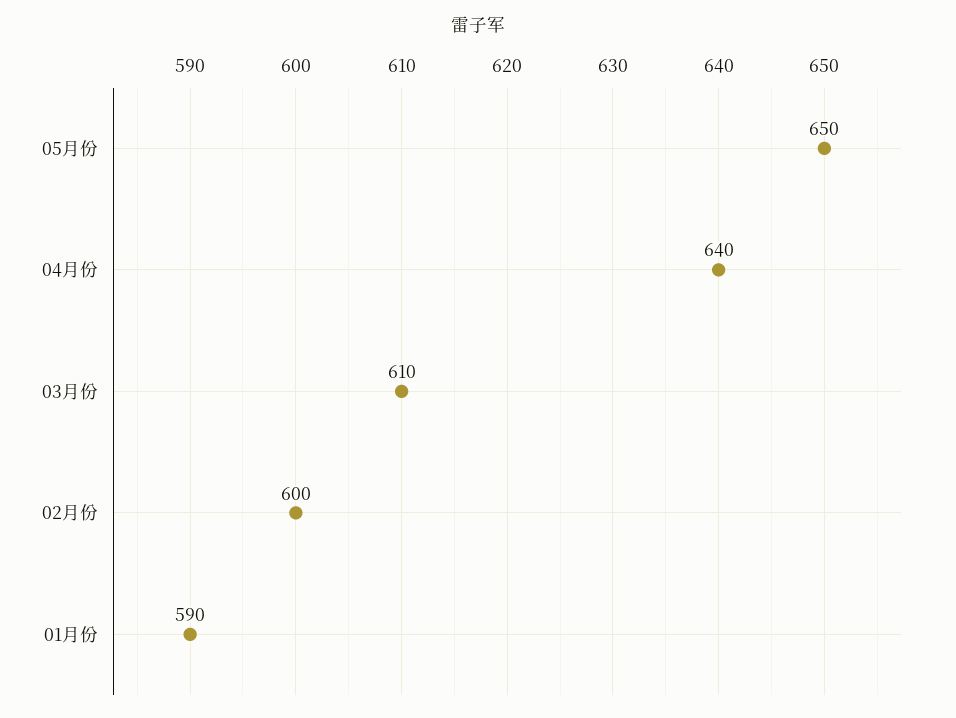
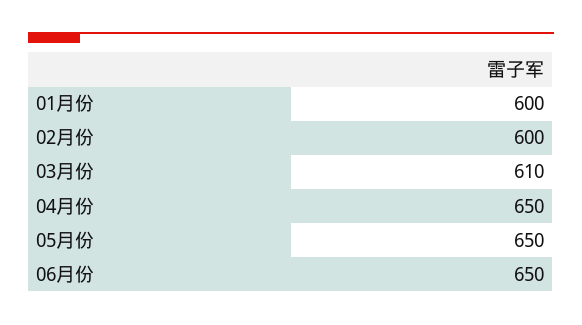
04月份: 640 -> 650
01月份: 590 -> 600
06月份: none -> 650

